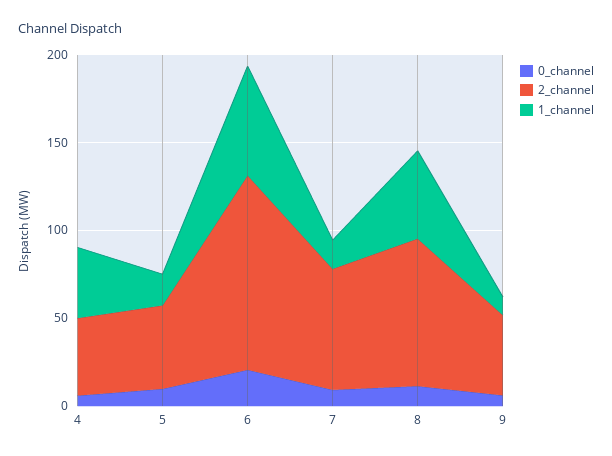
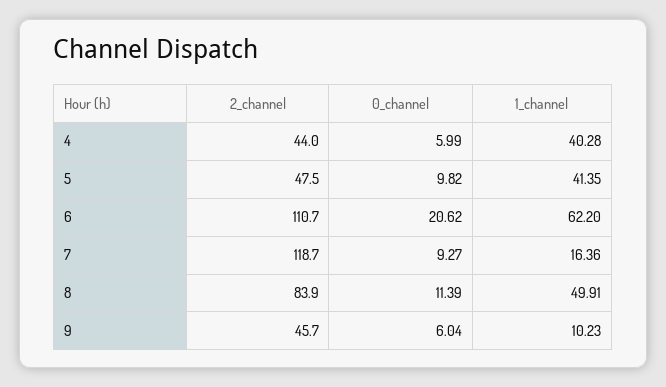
1_channel, 5: 20 -> 41.35
2_channel, 7: 70 -> 118.7

